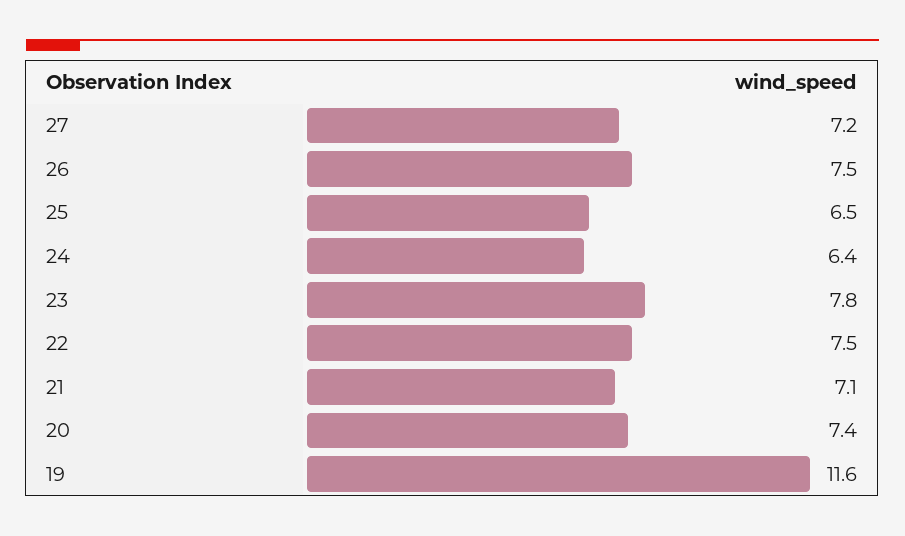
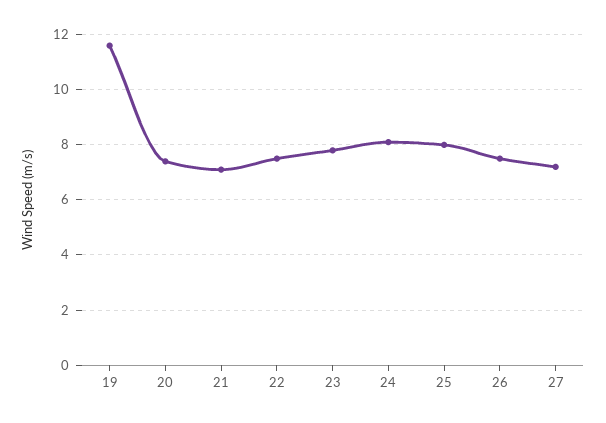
25: 6.5 -> 8
24: 6.4 -> 8

